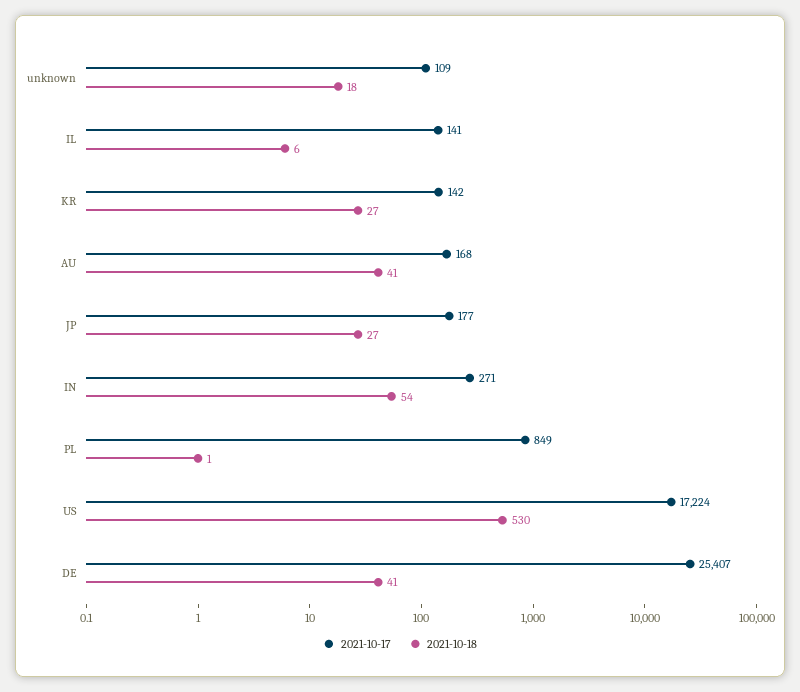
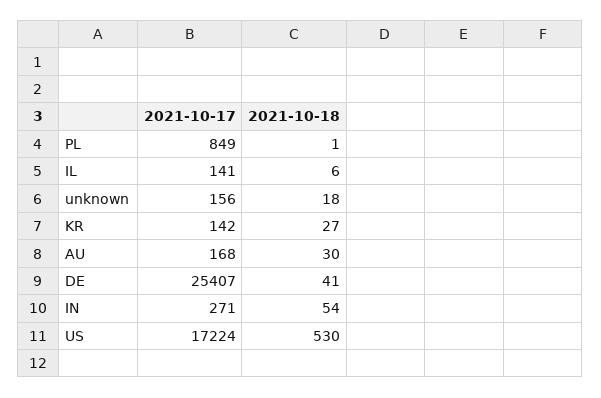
2021-10-17, unknown: 109 -> 156
2021-10-18, AU: 41 -> 30
2021-10-17, JP: 177 -> none
2021-10-18, JP: 27 -> none

